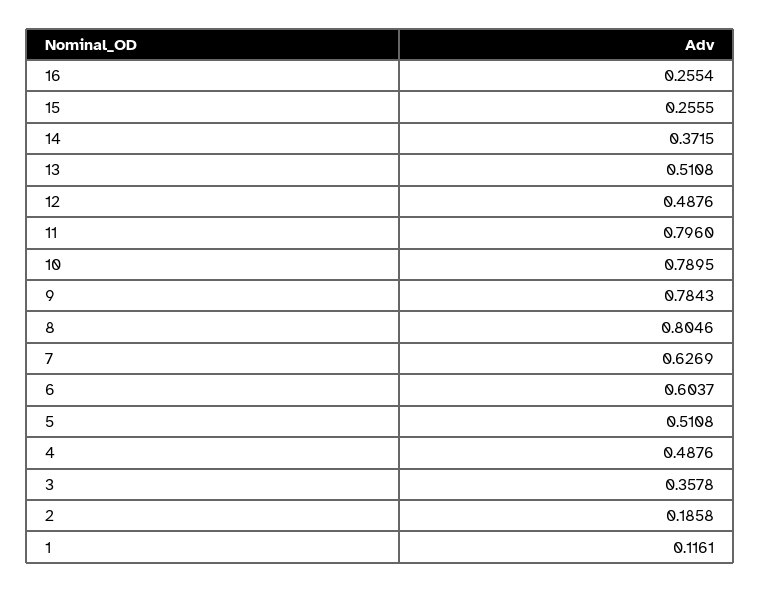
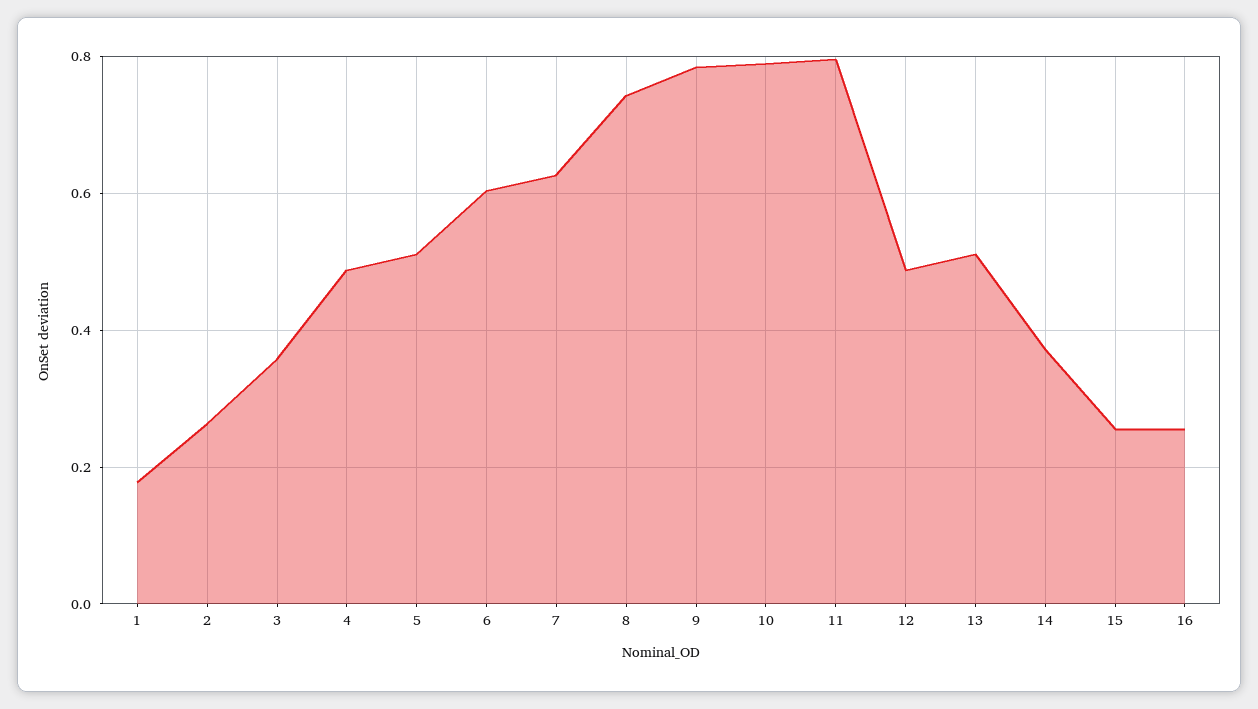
8: 0.8046 -> 0.74
2: 0.1858 -> 0.26
1: 0.1161 -> 0.18

